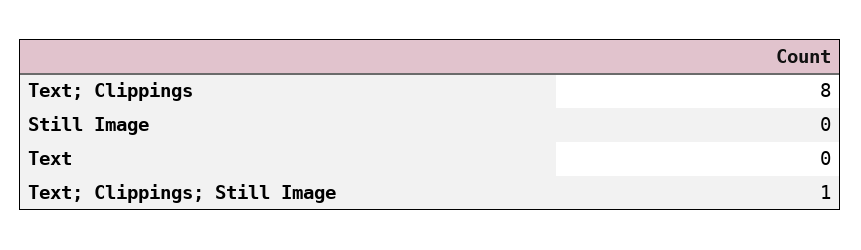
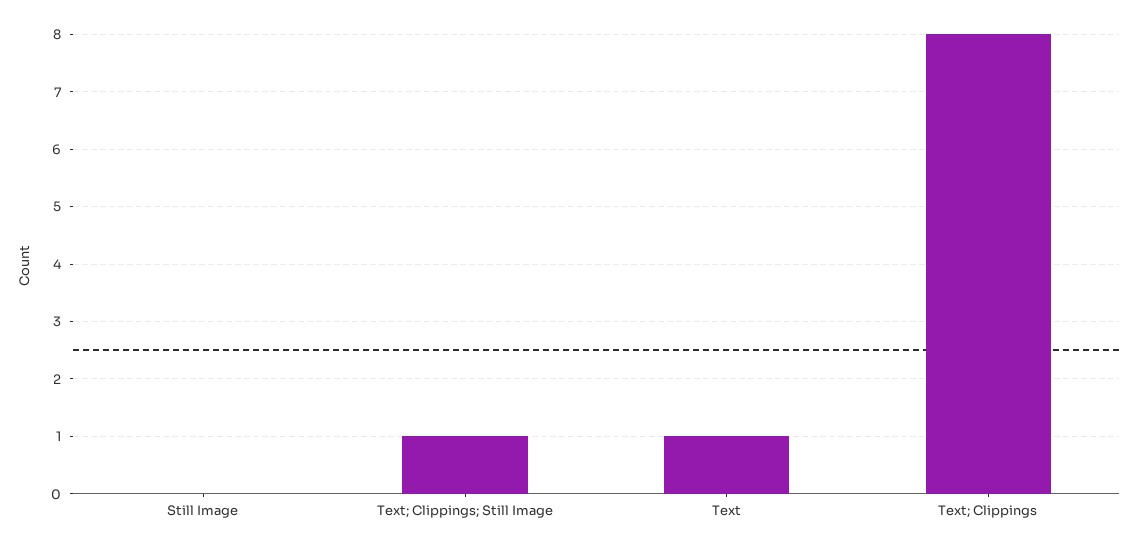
Text: 0 -> 1

